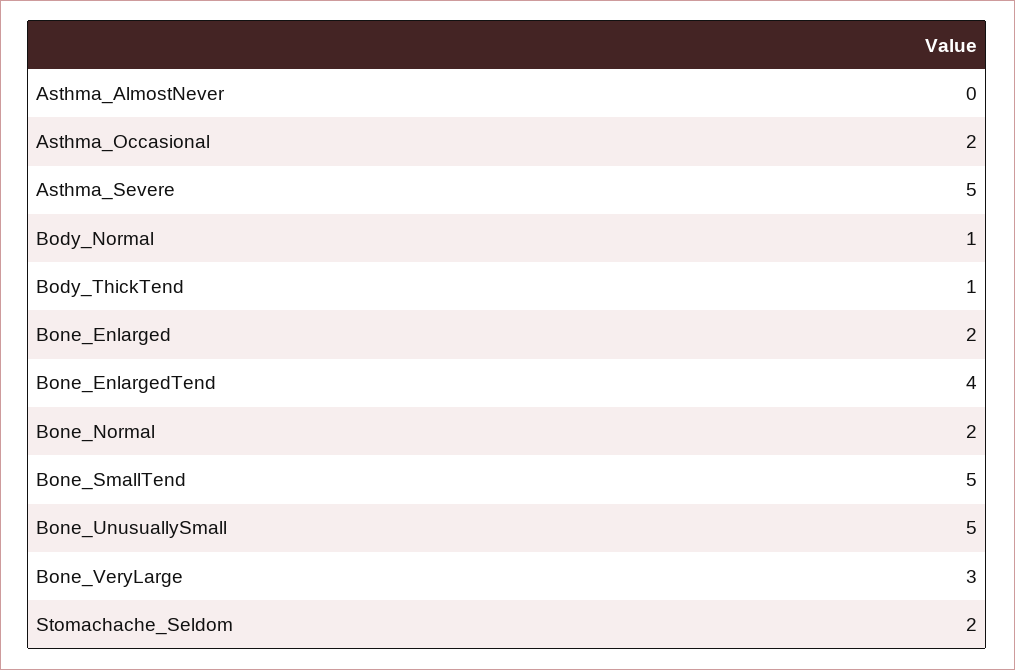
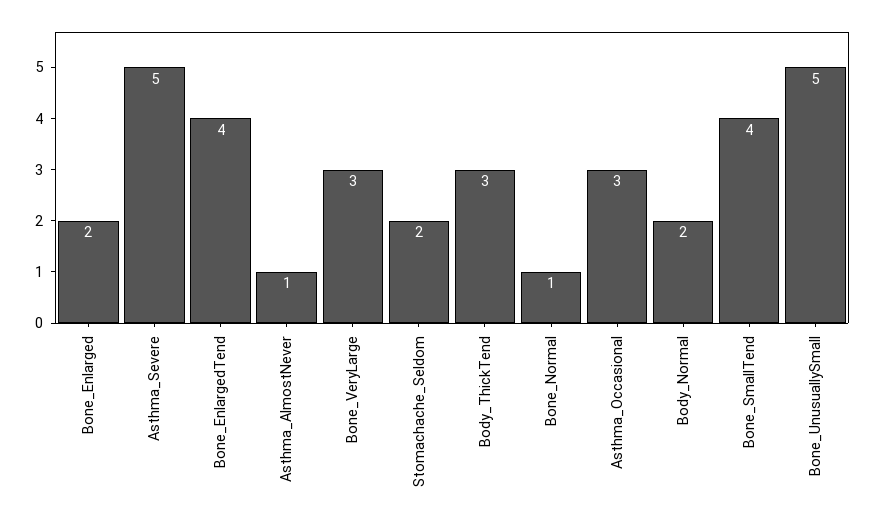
Asthma_AlmostNever: 0 -> 1
Asthma_Occasional: 2 -> 3
Body_Normal: 1 -> 2
Body_ThickTend: 1 -> 3
Bone_Normal: 2 -> 1
Bone_SmallTend: 5 -> 4

